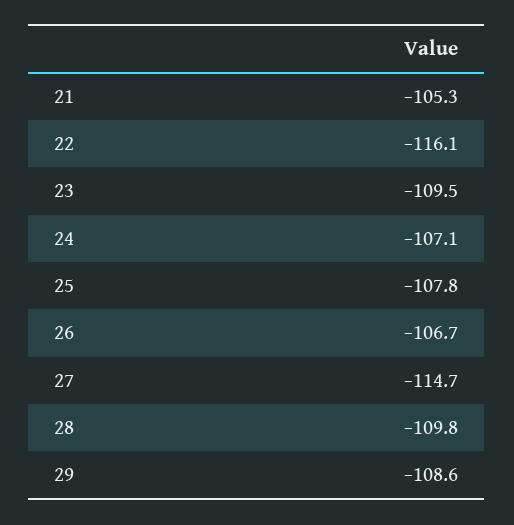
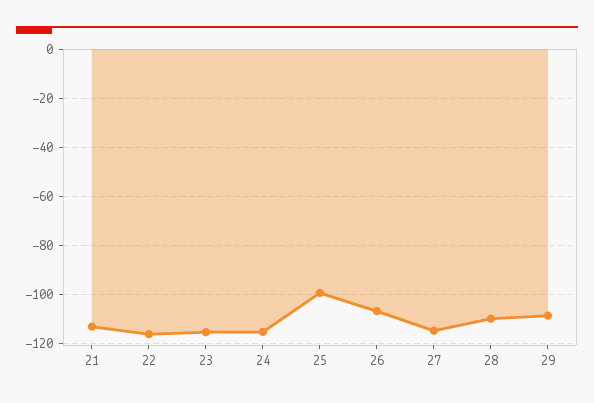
21: -105.3 -> -112.5
23: -109.5 -> -115
24: -107.1 -> -115
25: -107.8 -> -100

